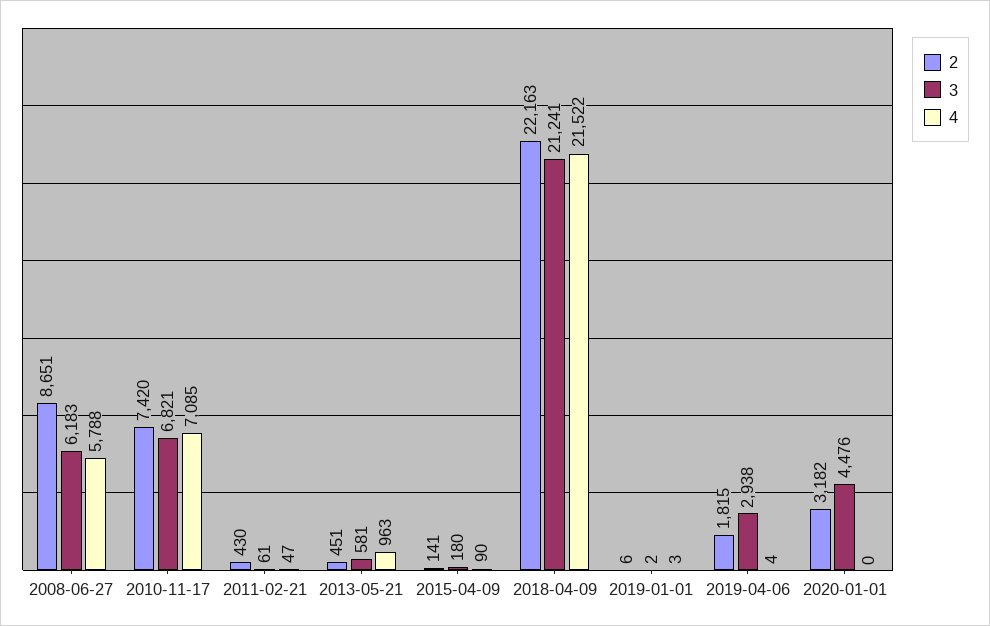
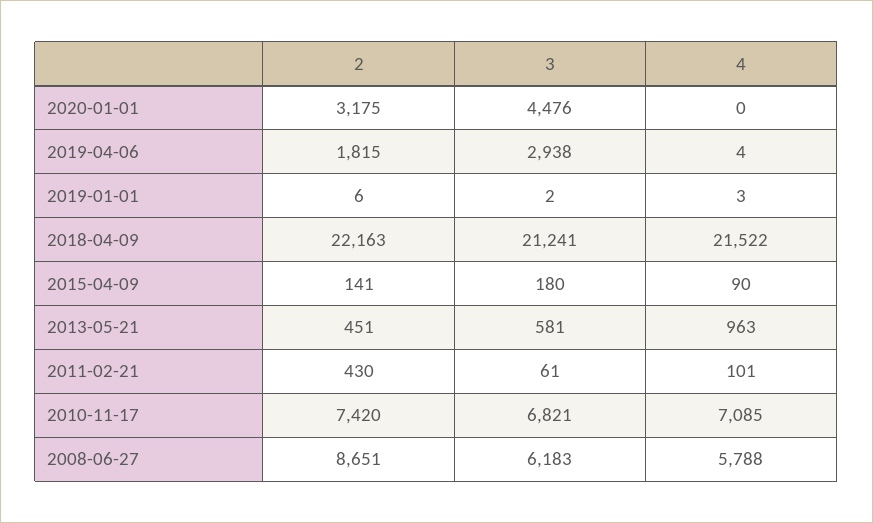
4, 2011-02-21: 47 -> 101
2, 2020-01-01: 3182 -> 3175

